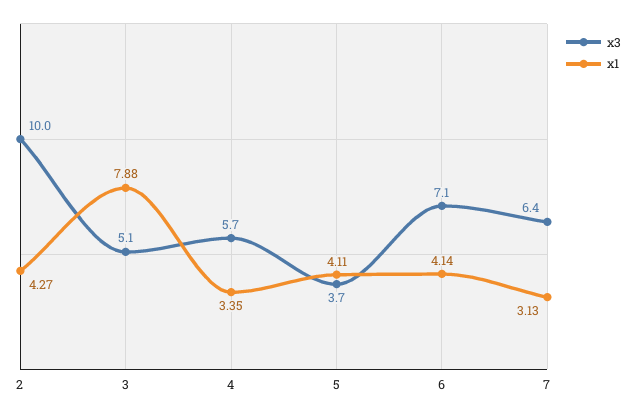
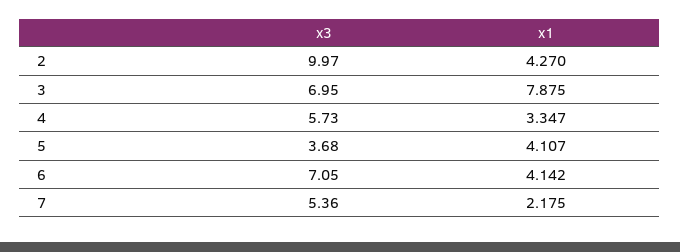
x3, 3: 5.1 -> 6.95
x3, 7: 6.4 -> 5.36
x1, 7: 3.13 -> 2.175

